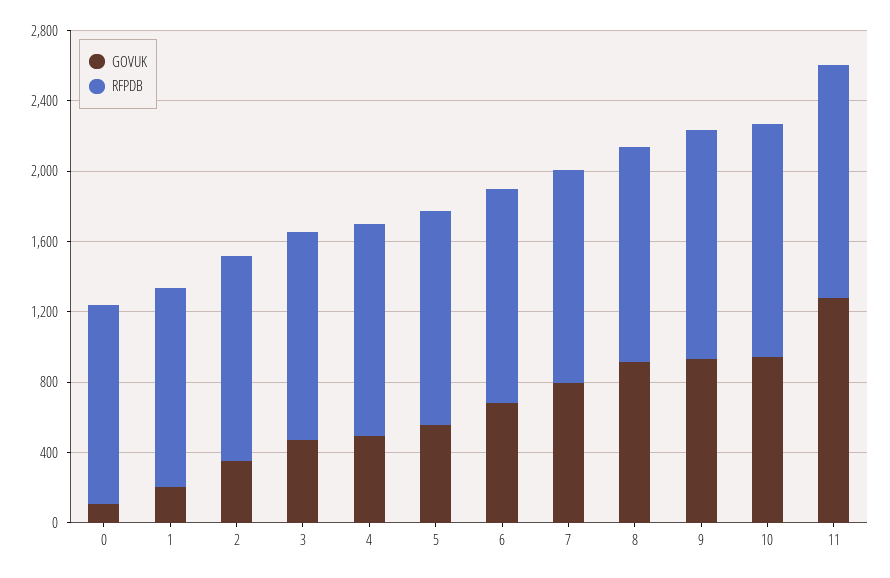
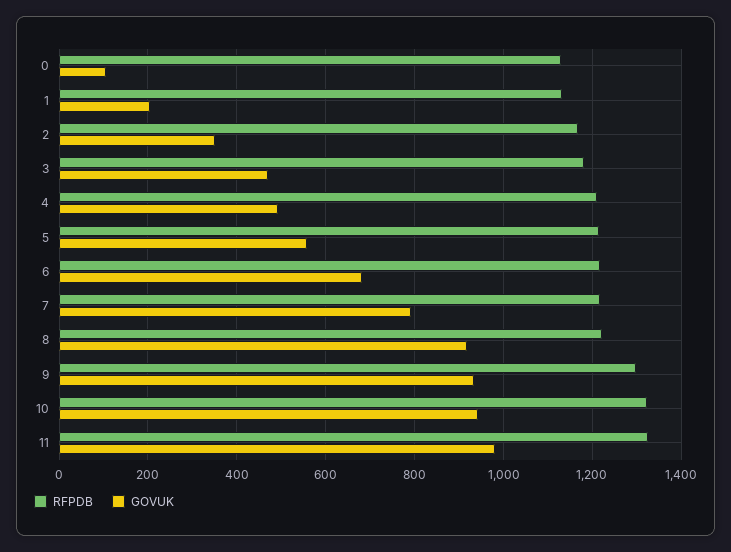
GOVUK, 11: 1300 -> 980

